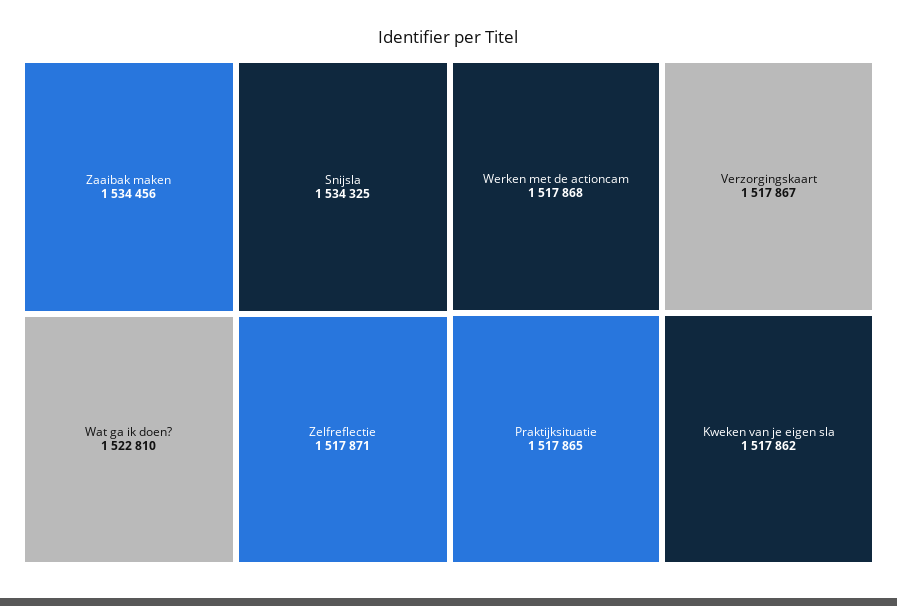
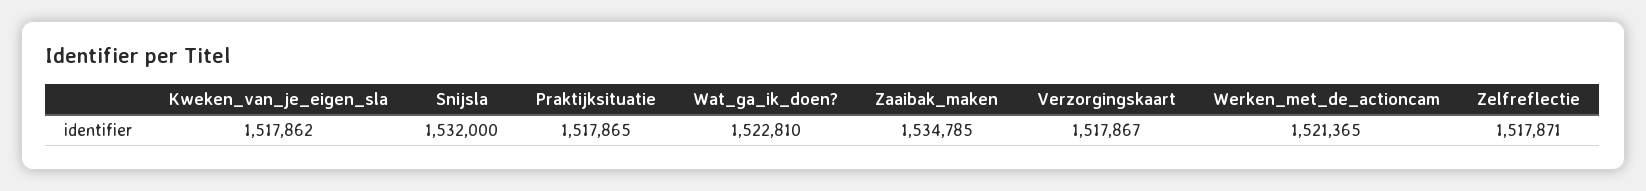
Zaaibak maken: 1534456 -> 1534785
Snijsla: 1534325 -> 1532000
Werken met de actioncam: 1517868 -> 1521365

